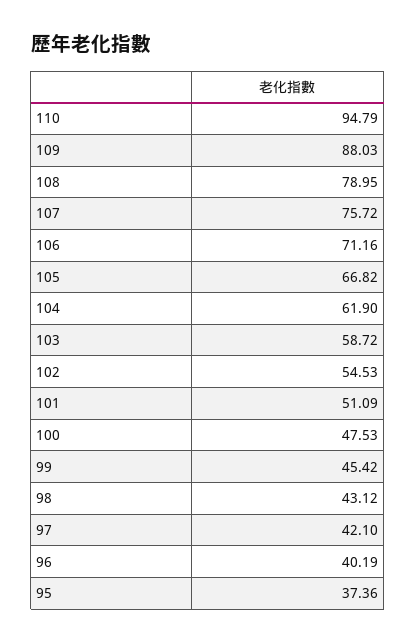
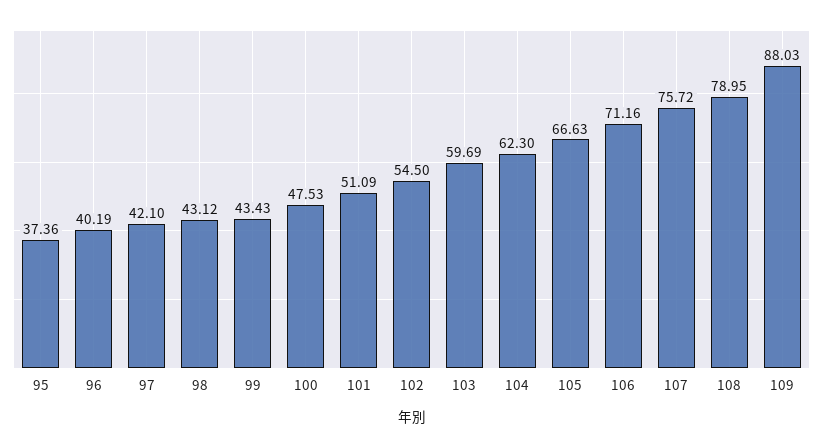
110: 94.79 -> none
105: 66.82 -> 66.63
104: 61.9 -> 62.3
103: 58.72 -> 59.69
102: 54.53 -> 54.5
99: 45.42 -> 43.43

